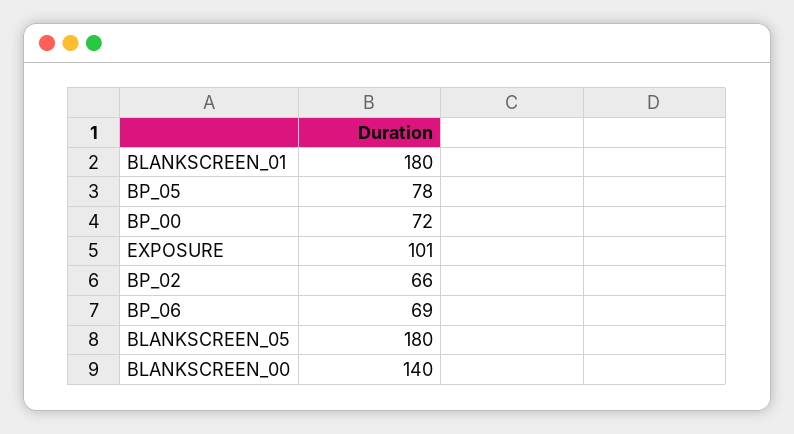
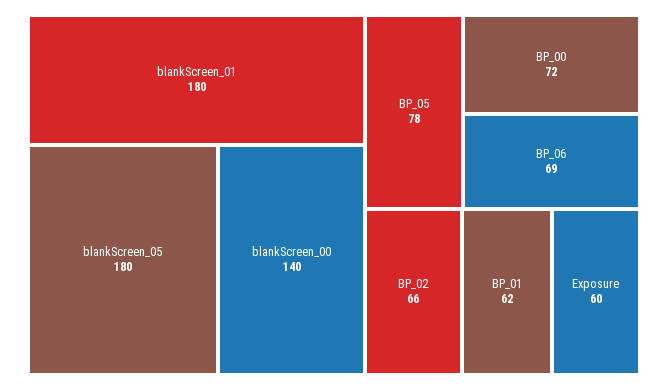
EXPOSURE: 101 -> 60
BP_01: none -> 62

